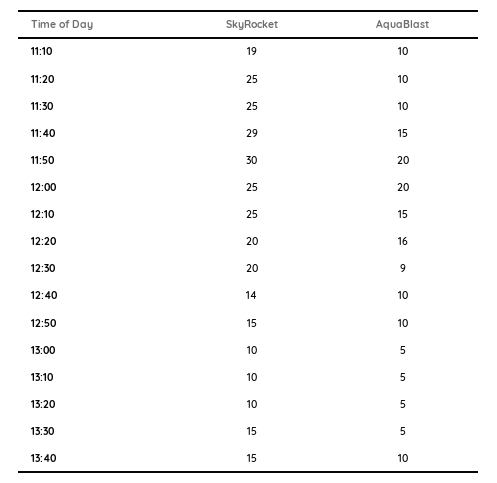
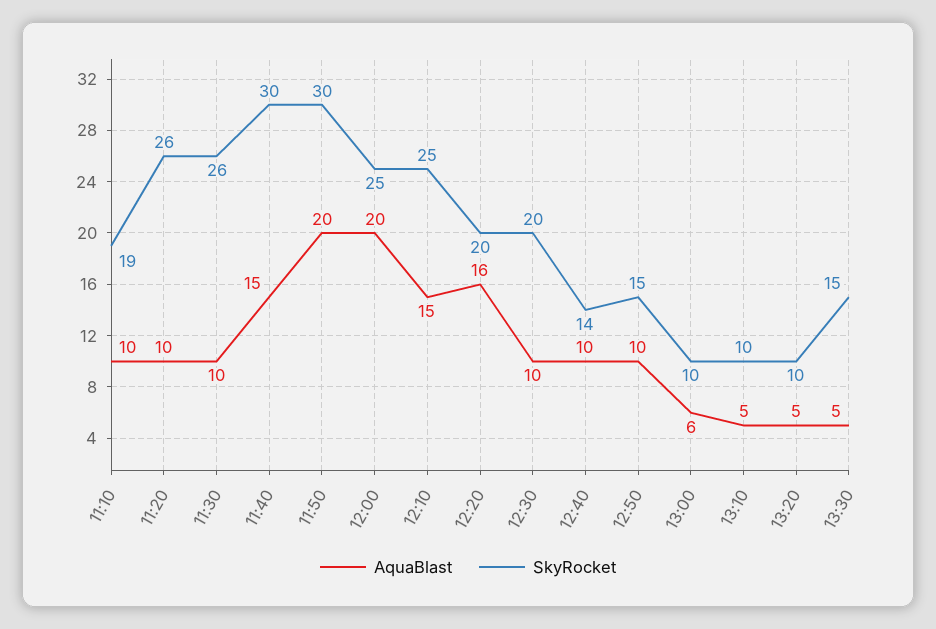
SkyRocket, 11:20: 25 -> 26
SkyRocket, 11:30: 25 -> 26
SkyRocket, 11:40: 29 -> 30
AquaBlast, 12:30: 9 -> 10
AquaBlast, 13:00: 5 -> 6
SkyRocket, 13:40: 15 -> none
AquaBlast, 13:40: 10 -> none

